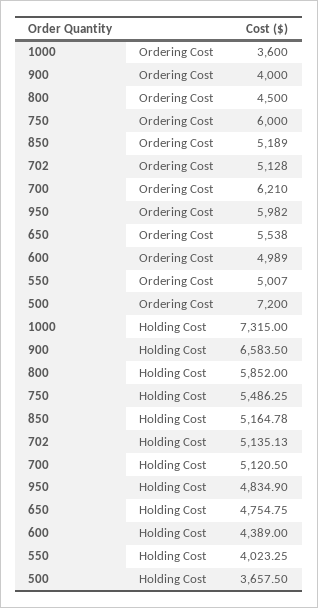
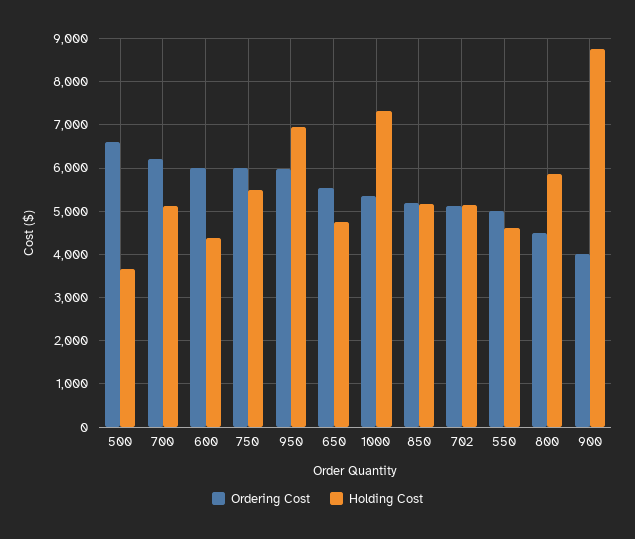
Ordering Cost, 1000: 3600 -> 5400
Ordering Cost, 600: 4989 -> 6000
Ordering Cost, 500: 7200 -> 6600
Holding Cost, 900: 6583.5 -> 8800
Holding Cost, 950: 4834.9 -> 7000
Holding Cost, 550: 4023.25 -> 4600

